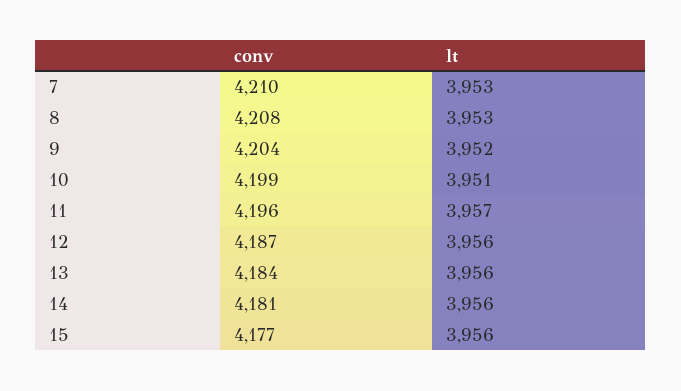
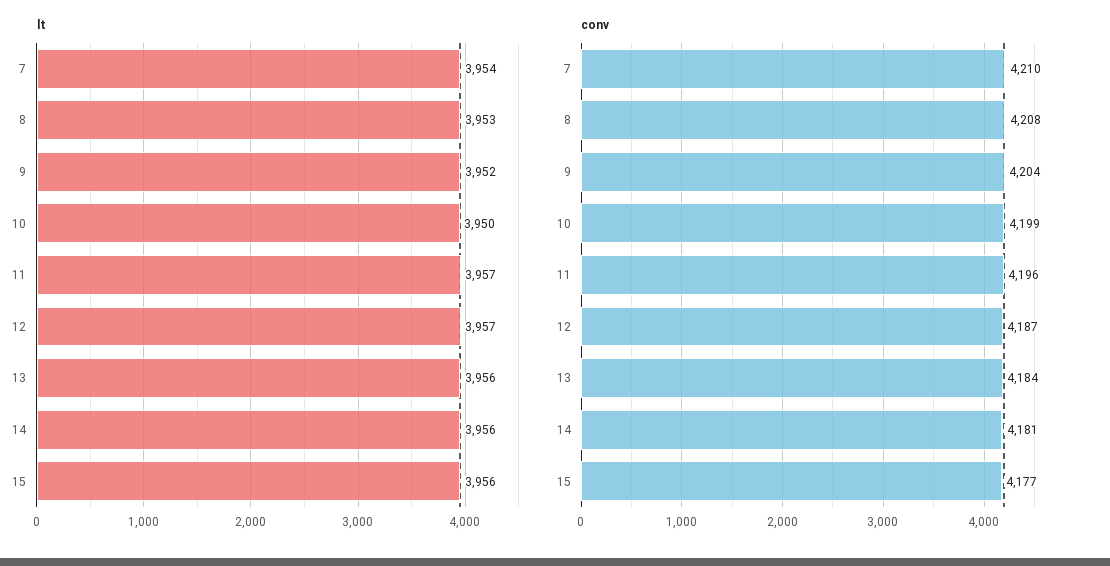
lt, 7: 3953 -> 3954
lt, 10: 3951 -> 3950
lt, 12: 3956 -> 3957

